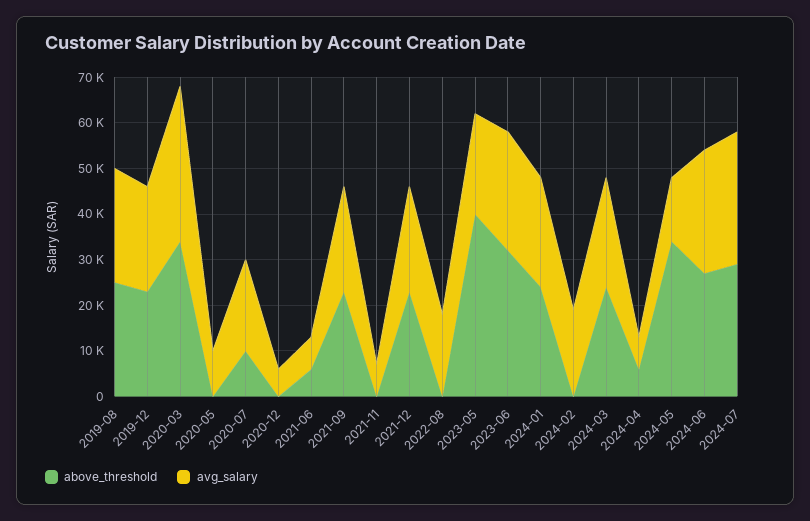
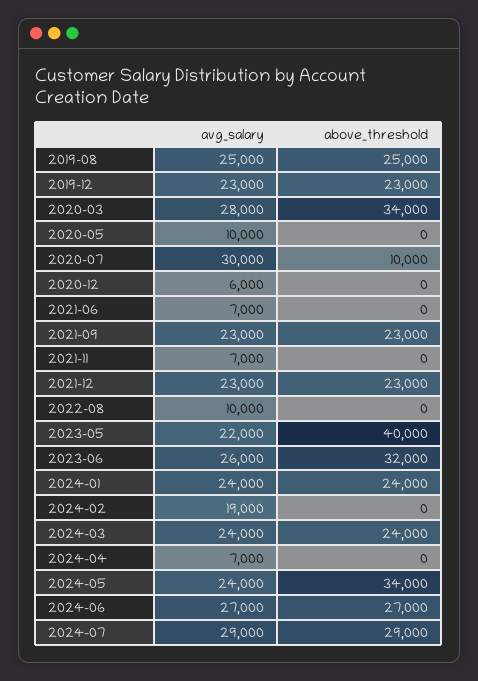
avg_salary, 2020-03: 34000 -> 28000
avg_salary, 2020-07: 20000 -> 30000
above_threshold, 2021-06: 6000 -> 0
avg_salary, 2022-08: 18000 -> 10000
above_threshold, 2024-04: 6000 -> 0
avg_salary, 2024-05: 14000 -> 24000

